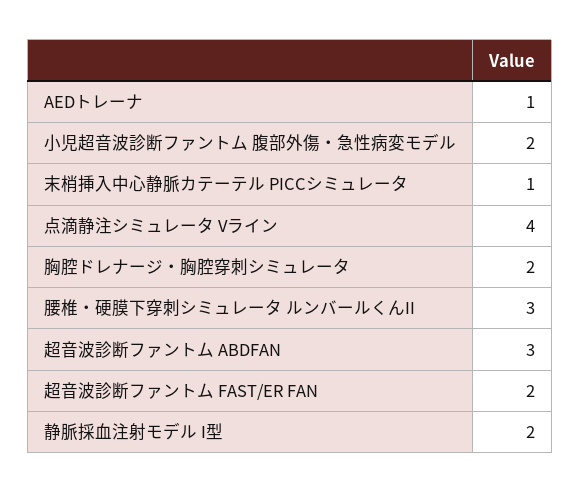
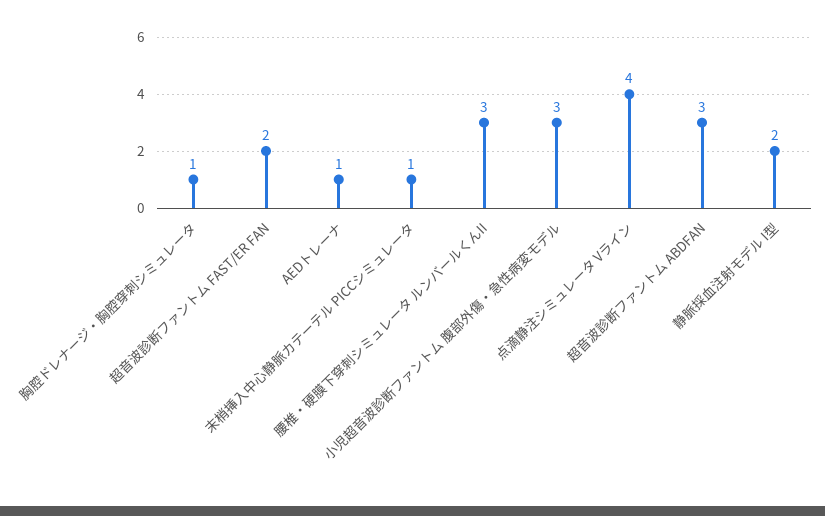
小児超音波診断ファントム 腹部外傷・急性病変モデル: 2 -> 3
胸腔ドレナージ・胸腔穿刺シミュレータ: 2 -> 1

